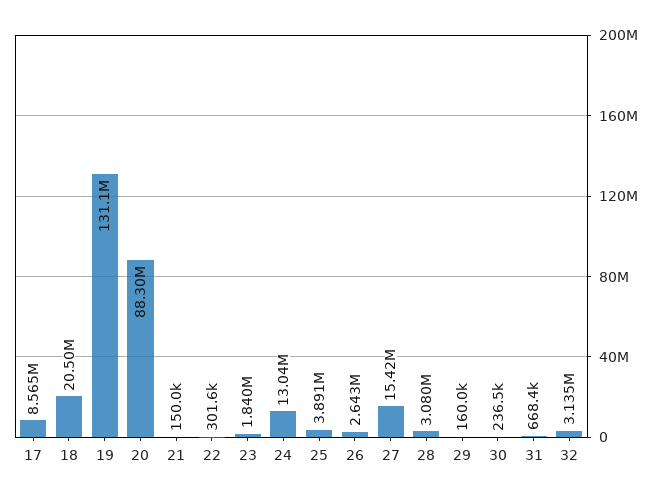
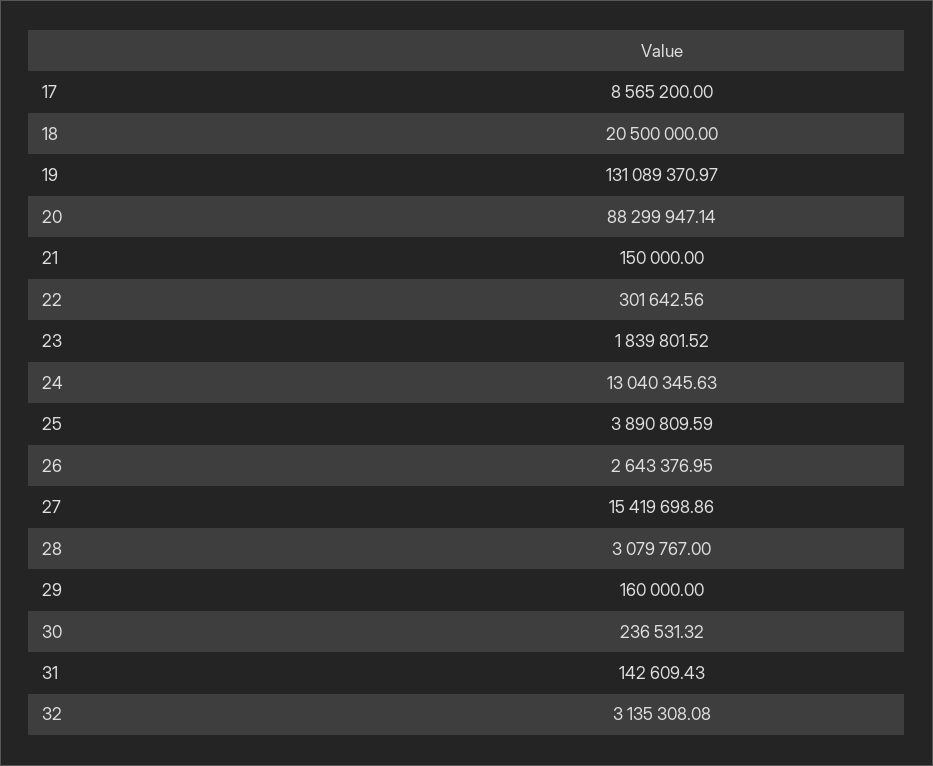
31: 668400 -> 142609.43

